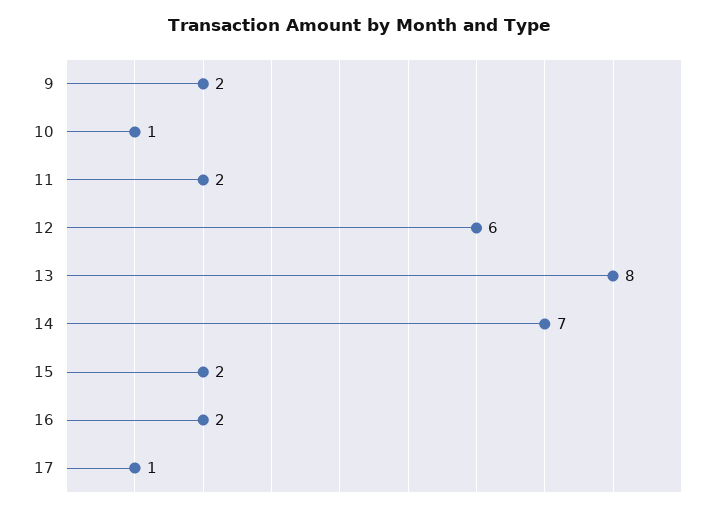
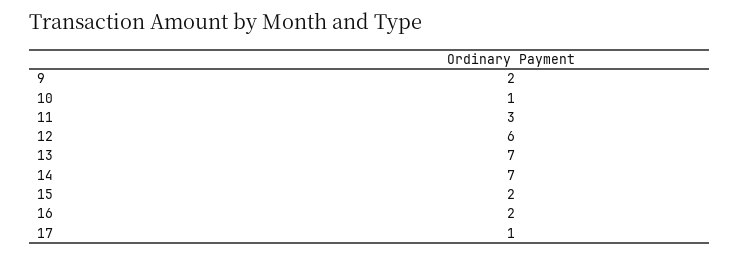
11: 2 -> 3
13: 8 -> 7

